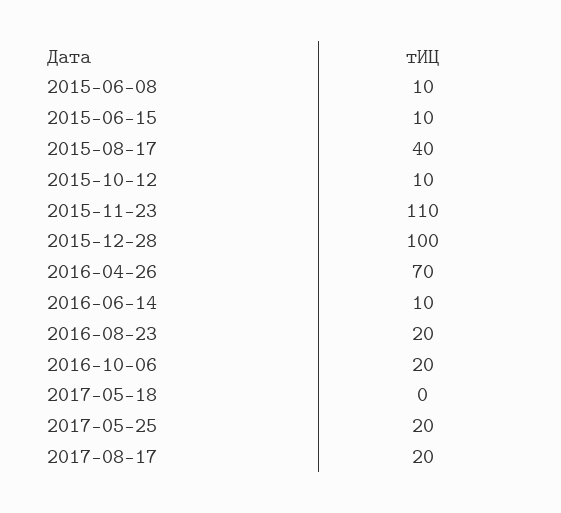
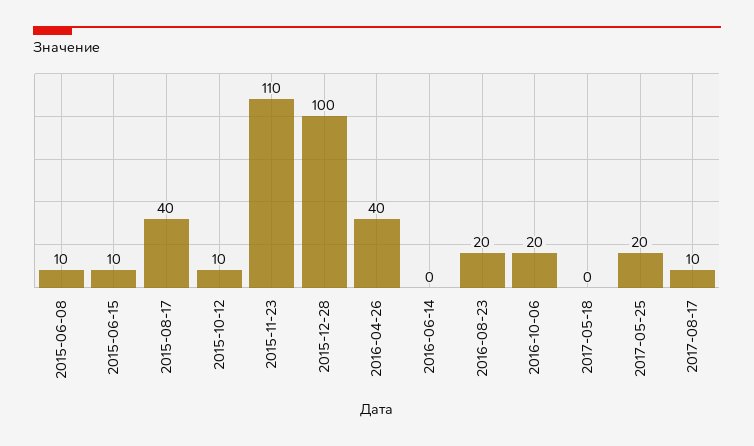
2016-04-26: 70 -> 40
2016-06-14: 10 -> 0
2017-08-17: 20 -> 10

